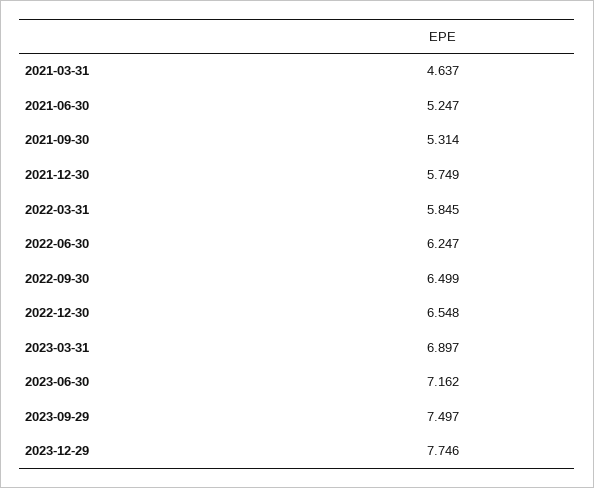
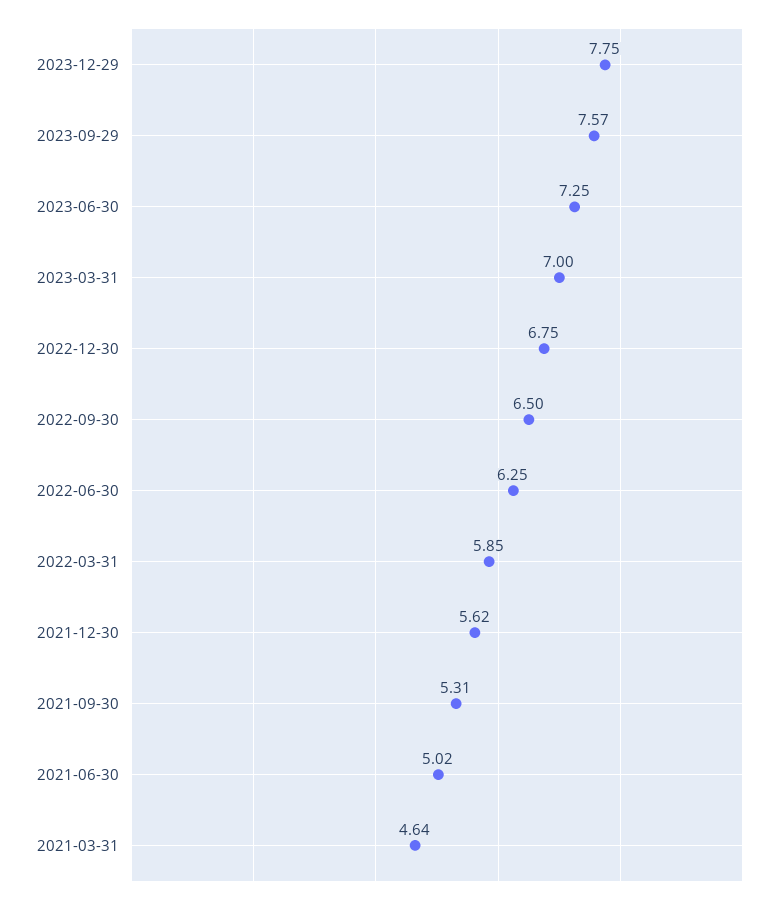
2021-06-30: 5.247 -> 5.02
2021-12-30: 5.749 -> 5.62
2022-12-30: 6.548 -> 6.75
2023-03-31: 6.897 -> 7
2023-06-30: 7.162 -> 7.25
2023-09-29: 7.497 -> 7.57

